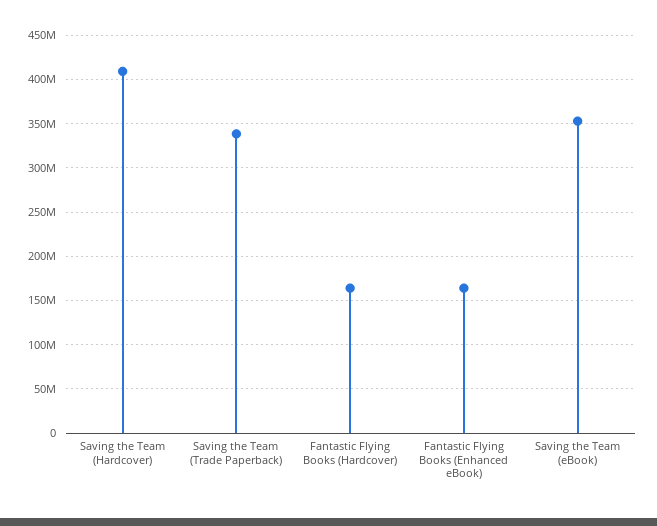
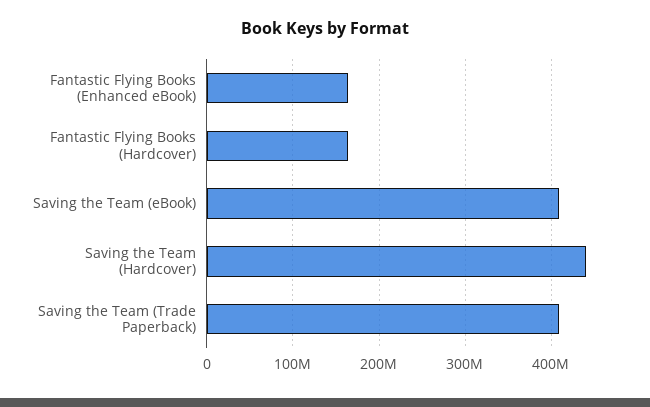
Saving the Team (Hardcover): 410000000 -> 440000000
Saving the Team (Trade Paperback): 340000000 -> 410000000
Saving the Team (eBook): 350000000 -> 410000000

